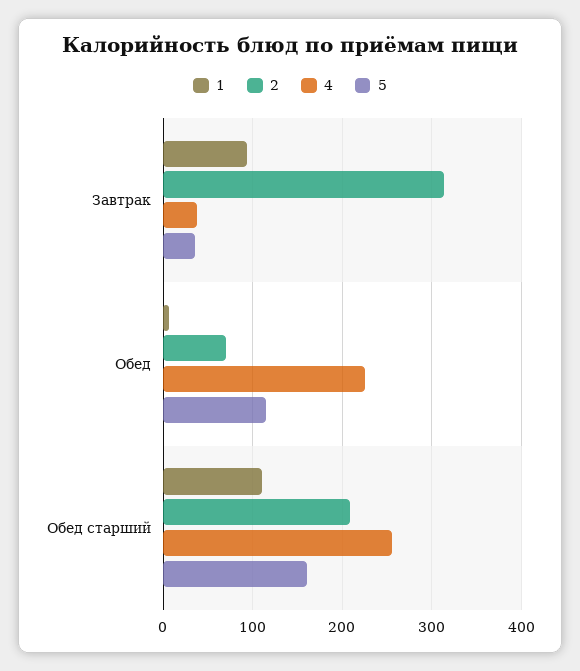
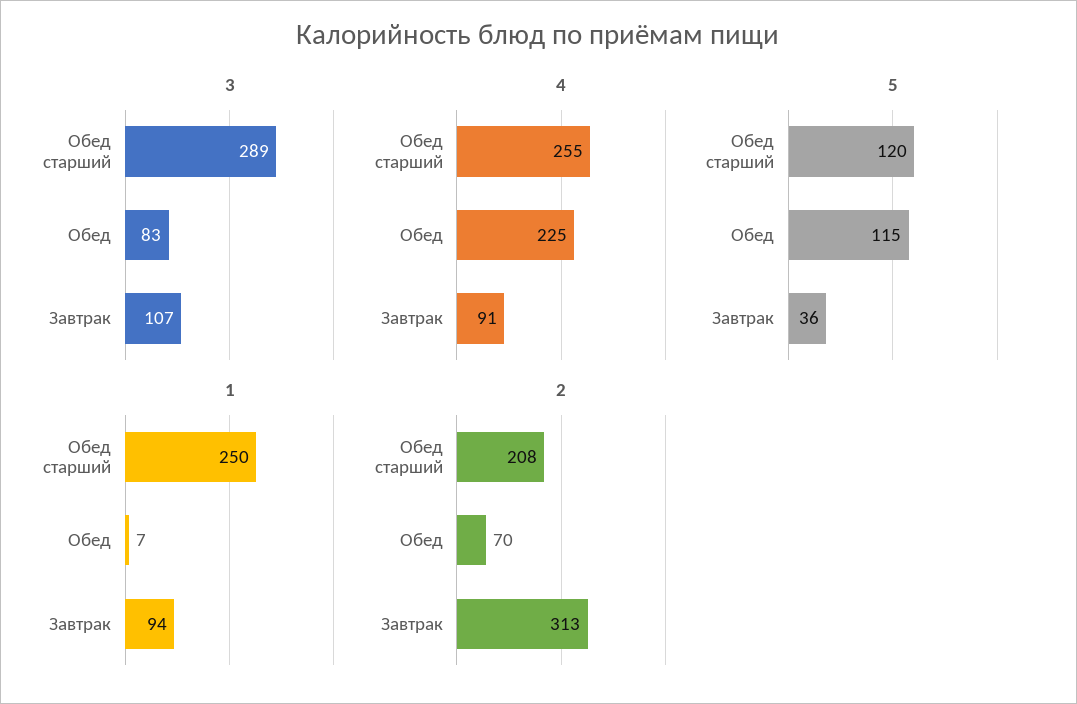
4, Завтрак: 40 -> 91
1, Обед старший: 110 -> 250
5, Обед старший: 160 -> 120
3, Обед старший: none -> 289
3, Обед: none -> 83
3, Завтрак: none -> 107

